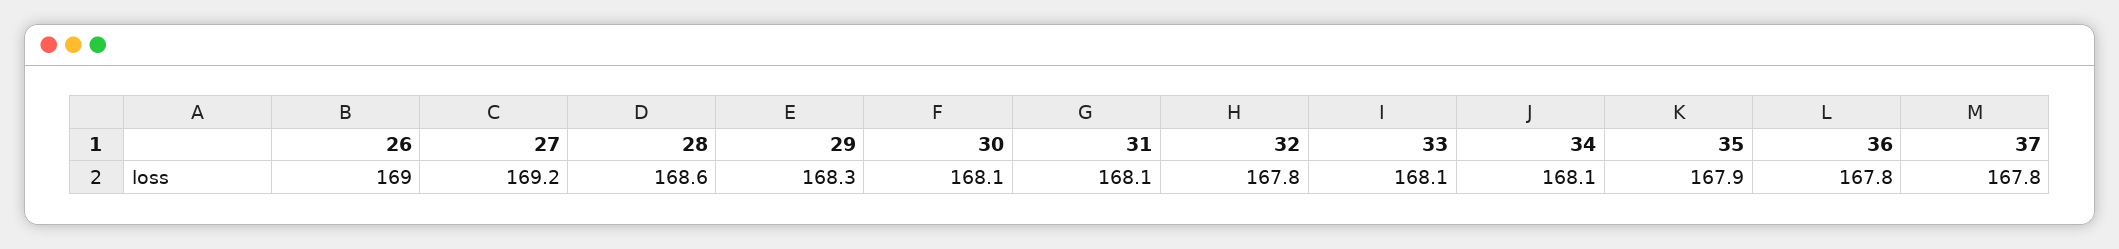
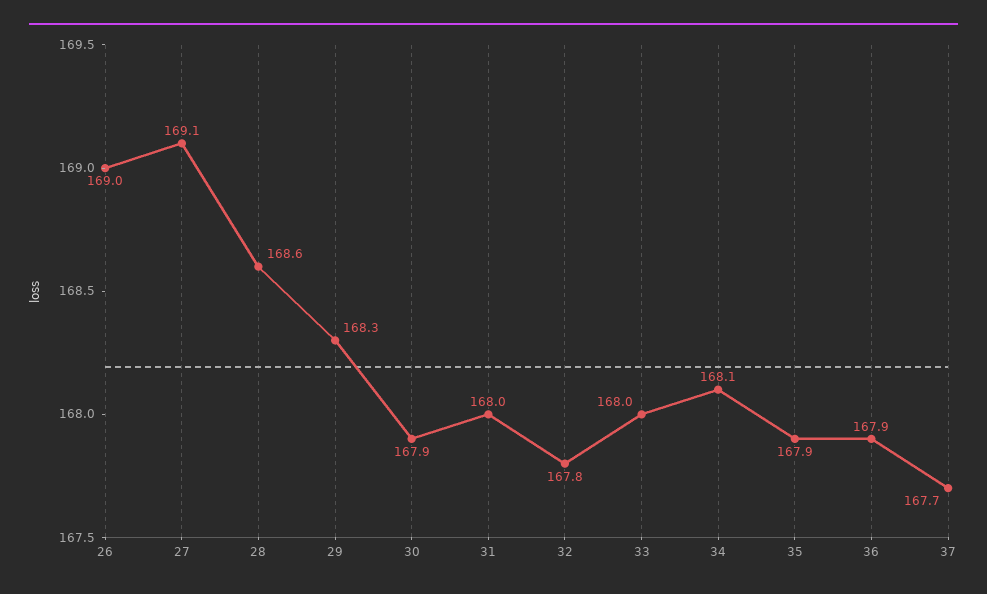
27: 169.2 -> 169.1
30: 168.1 -> 167.9
31: 168.1 -> 168
33: 168.1 -> 168
36: 167.8 -> 167.9
37: 167.8 -> 167.7

